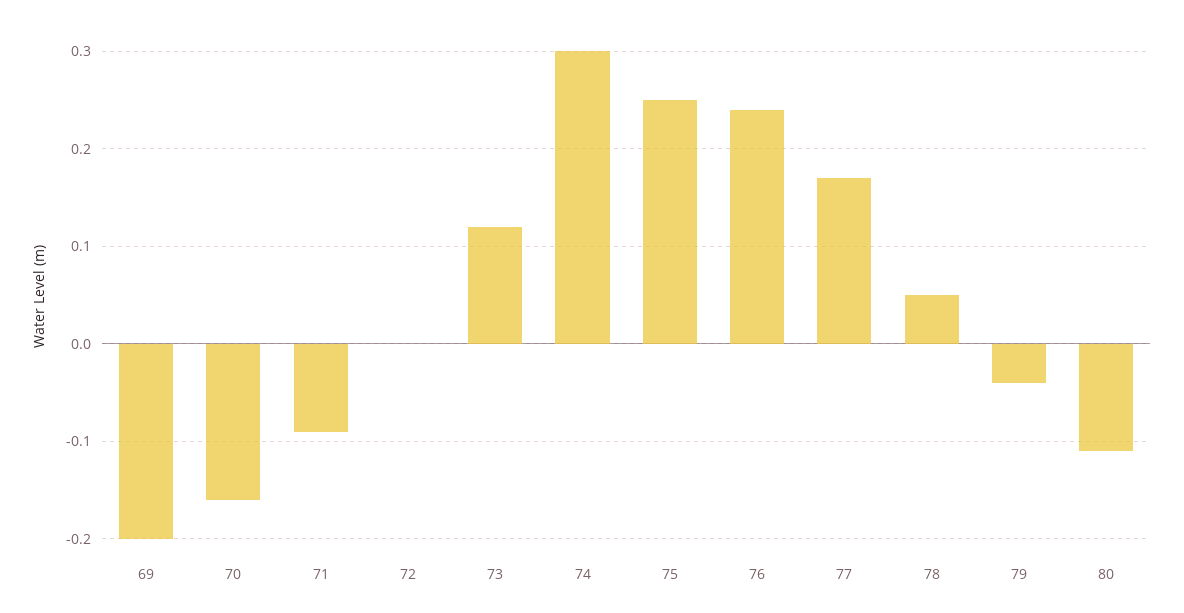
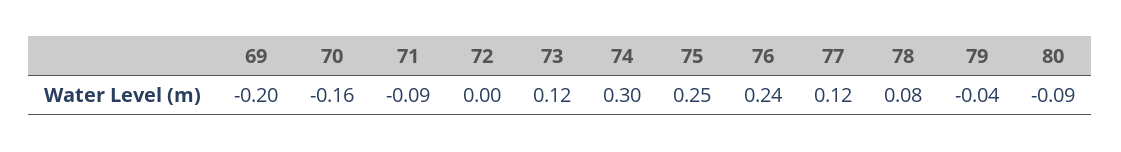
77: 0.17 -> 0.12
78: 0.05 -> 0.08
80: -0.11 -> -0.09

